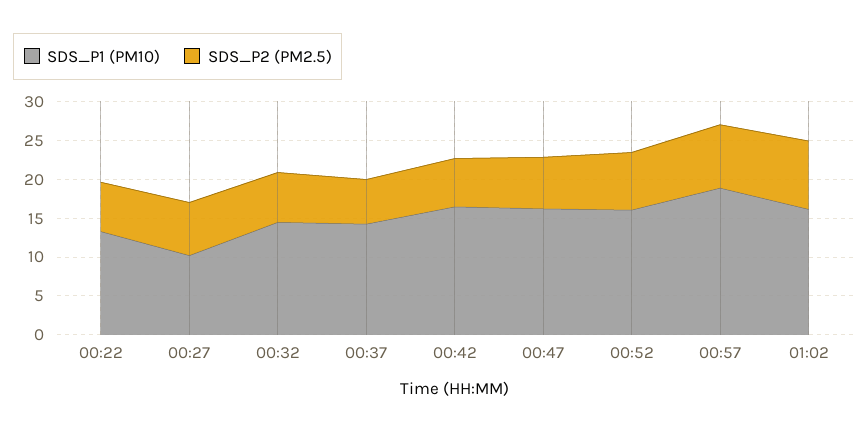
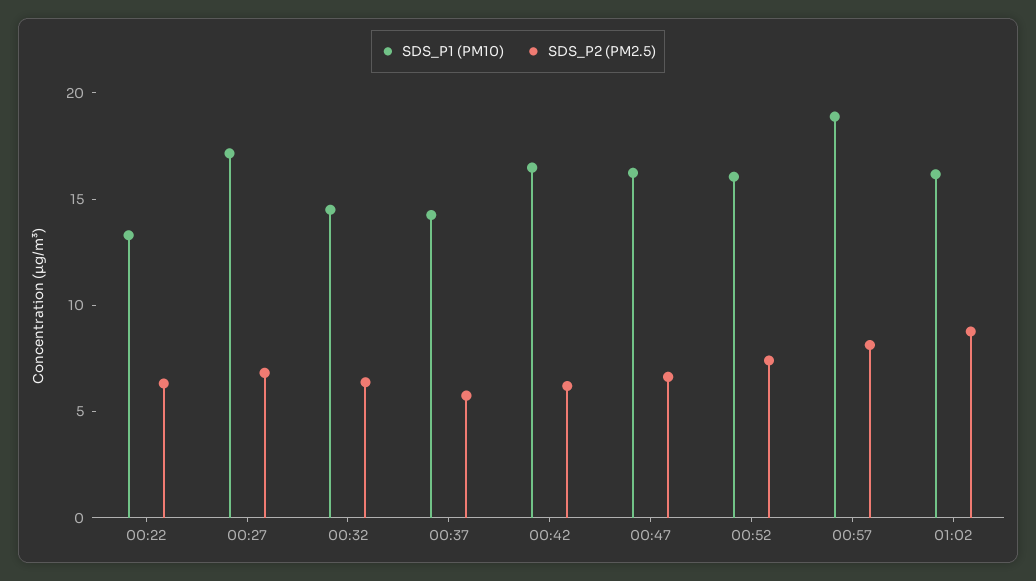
SDS_P1 (PM10), 00:27: 10 -> 17

